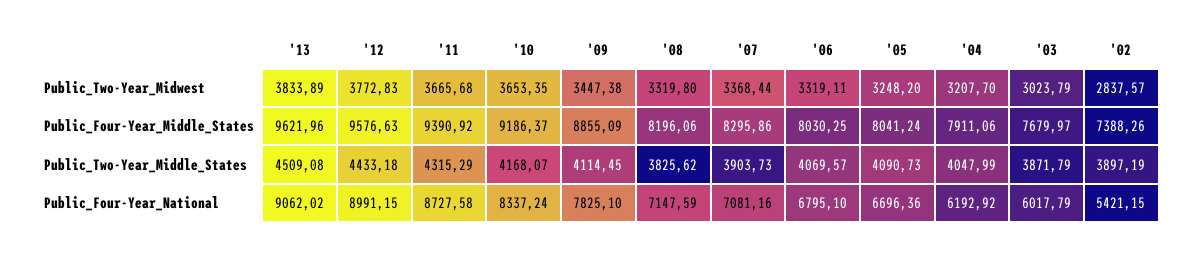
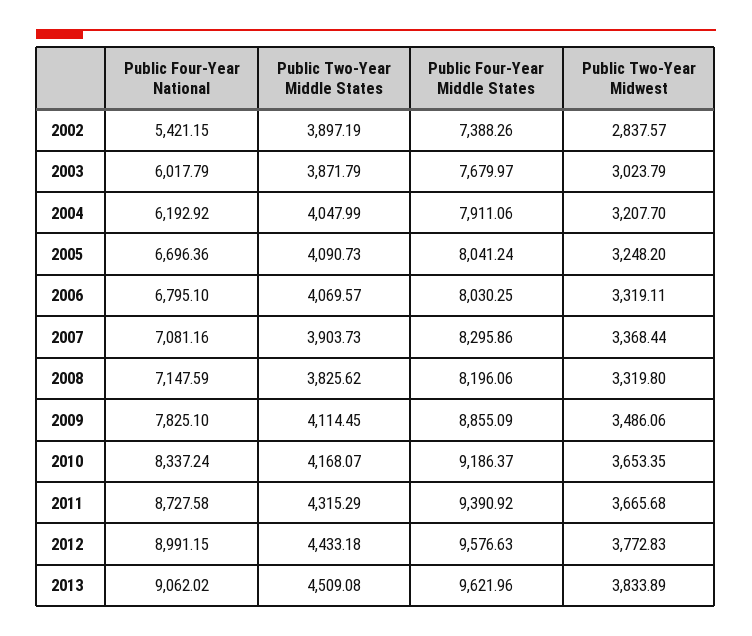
'09, Public_Two-Year_Midwest: 3447.38 -> 3486.06

